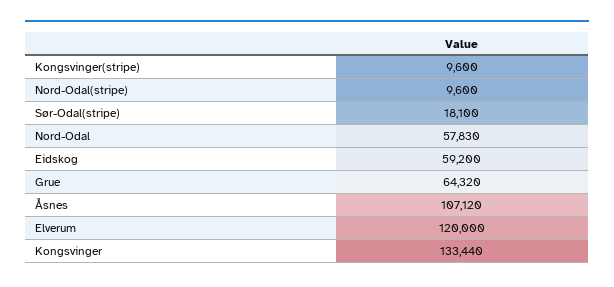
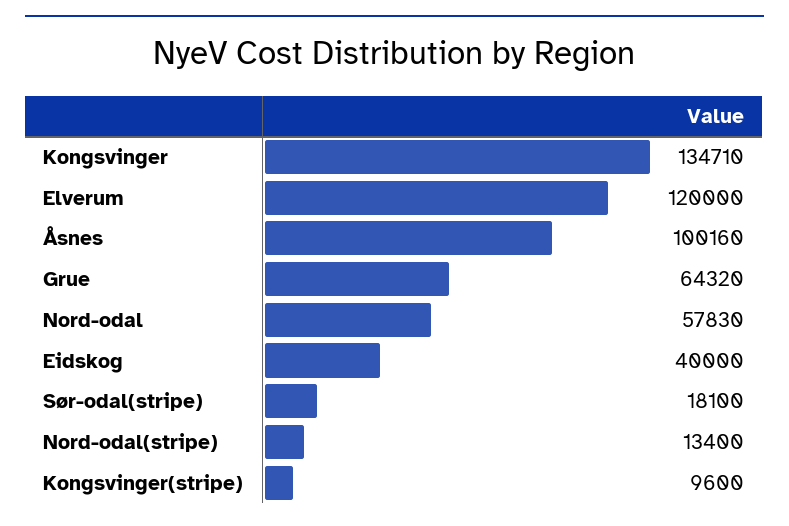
Nord-Odal(stripe): 9600 -> 13400
Eidskog: 59200 -> 40000
Åsnes: 107120 -> 100160
Kongsvinger: 133440 -> 134710

